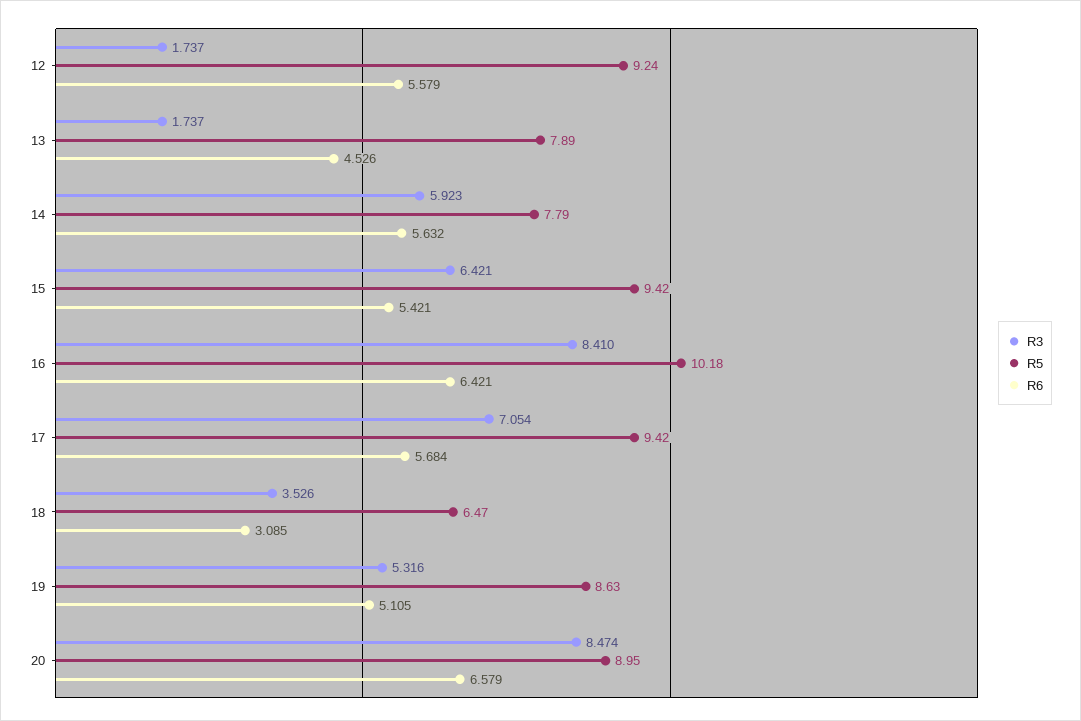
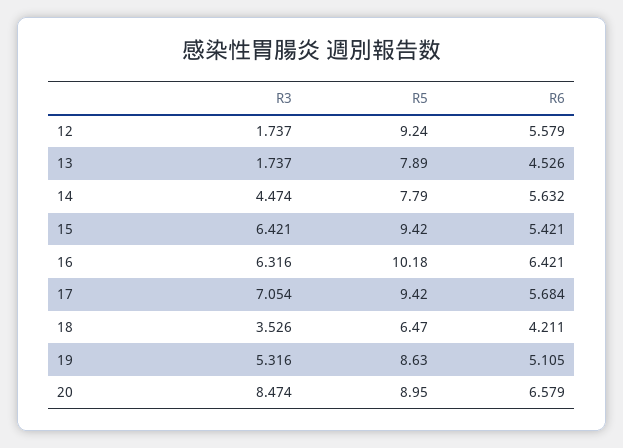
R3, 14: 5.923 -> 4.474
R3, 16: 8.41 -> 6.316
R6, 18: 3.085 -> 4.211

